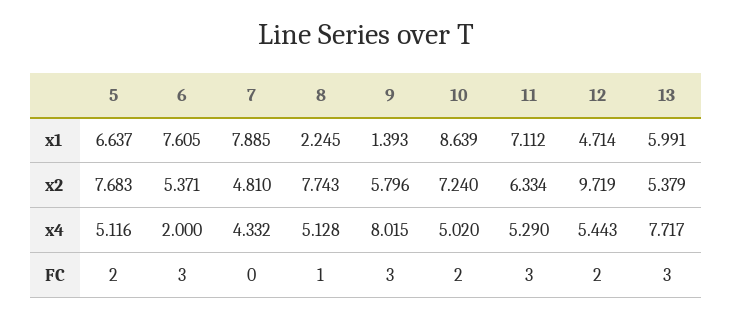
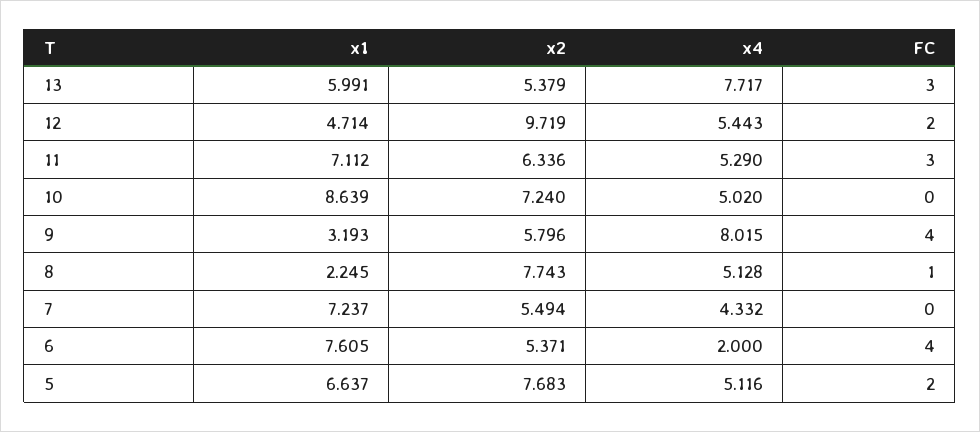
7, x1: 7.885 -> 7.237
9, x1: 1.393 -> 3.193
7, x2: 4.81 -> 5.494
11, x2: 6.334 -> 6.336
6, FC: 3 -> 4
9, FC: 3 -> 4
10, FC: 2 -> 0

